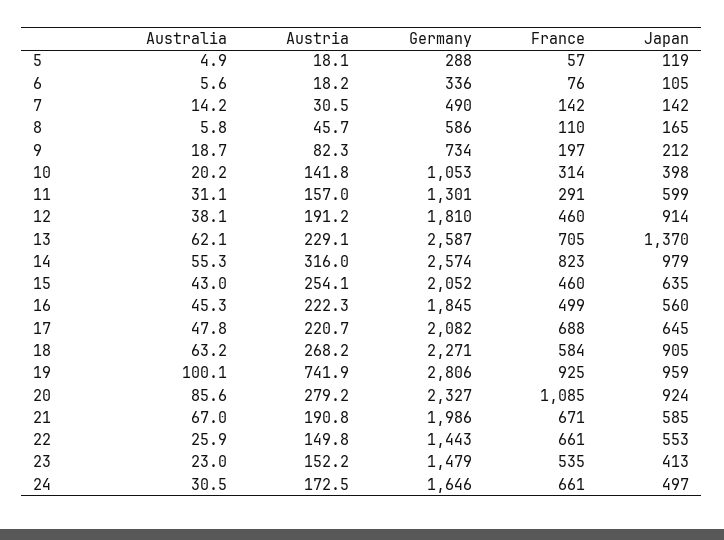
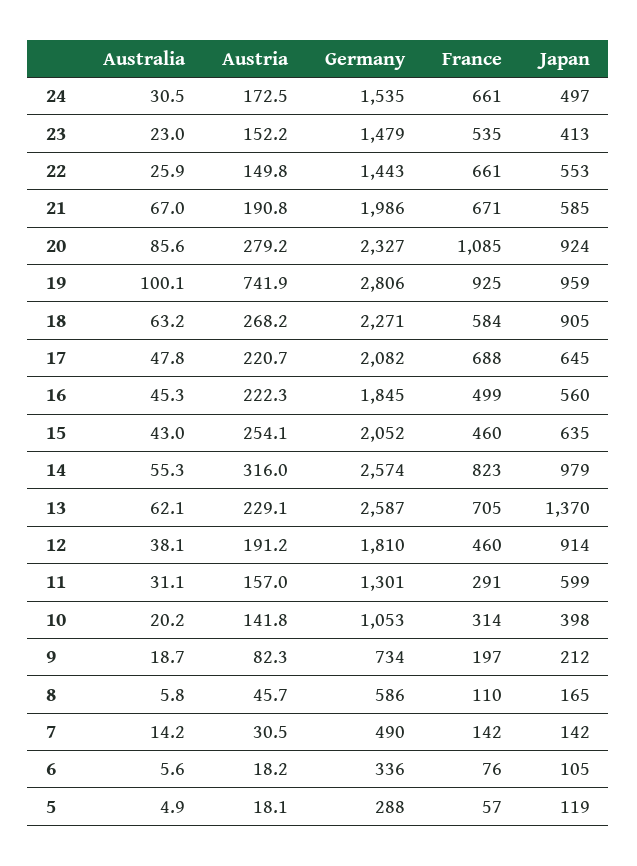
Germany, 24: 1646 -> 1535

